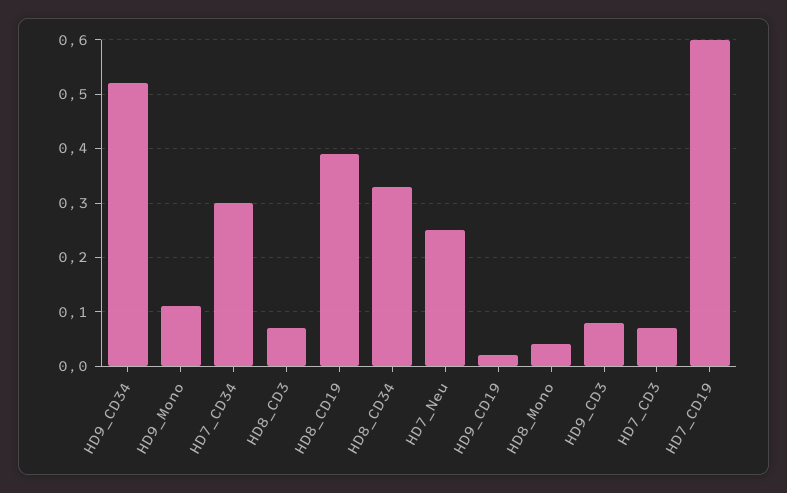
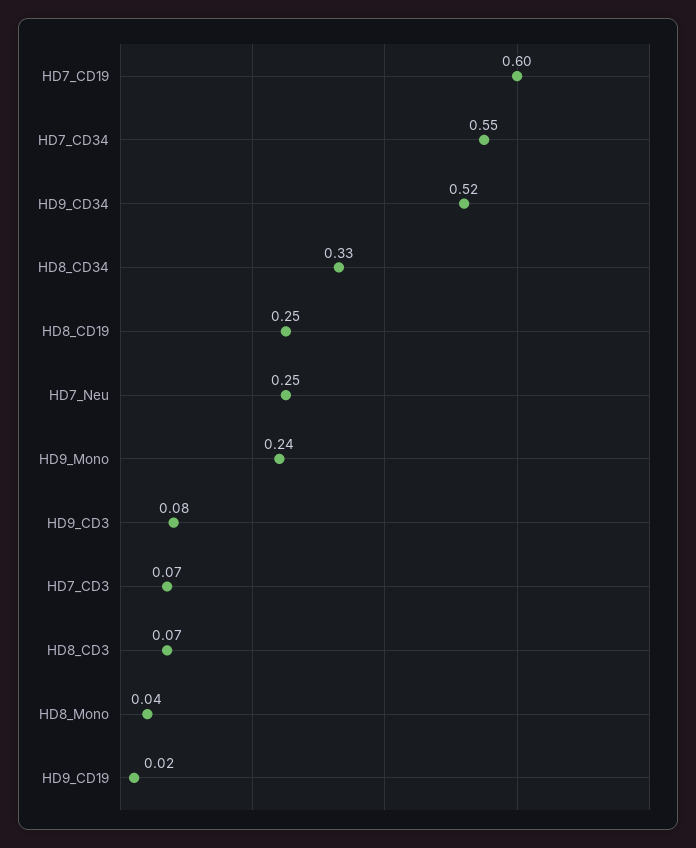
HD9_Mono: 0.1 -> 0.24
HD7_CD34: 0.3 -> 0.55
HD8_CD19: 0.4 -> 0.25

